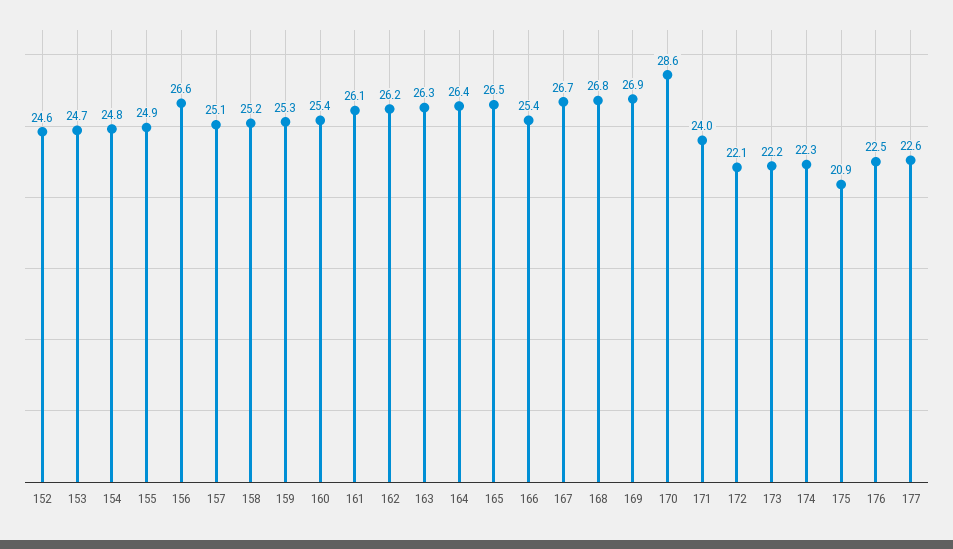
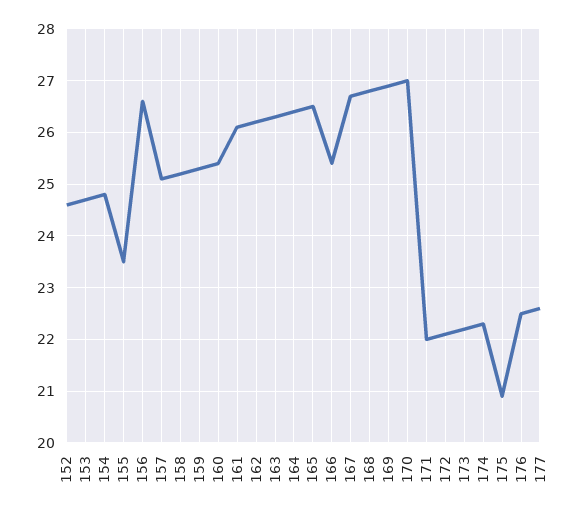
155: 24.9 -> 23.5
170: 28.6 -> 27
171: 24 -> 22

